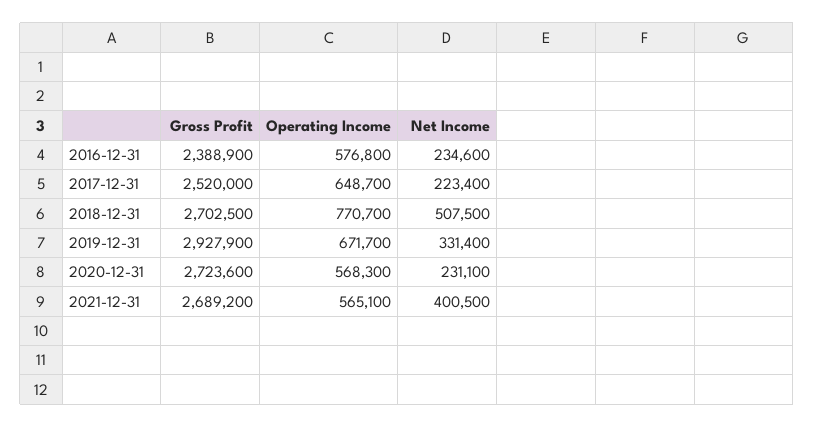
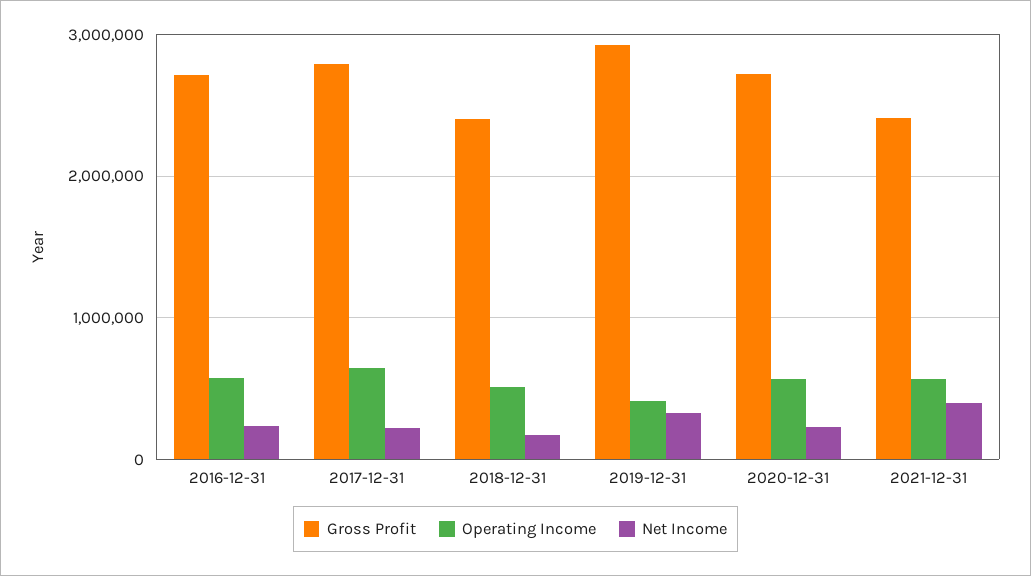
Gross Profit, 2016-12-31: 2388900 -> 2700000
Gross Profit, 2017-12-31: 2520000 -> 2800000
Gross Profit, 2018-12-31: 2702500 -> 2400000
Operating Income, 2018-12-31: 770700 -> 500000
Net Income, 2018-12-31: 507500 -> 200000
Operating Income, 2019-12-31: 671700 -> 400000
Gross Profit, 2021-12-31: 2689200 -> 2400000

